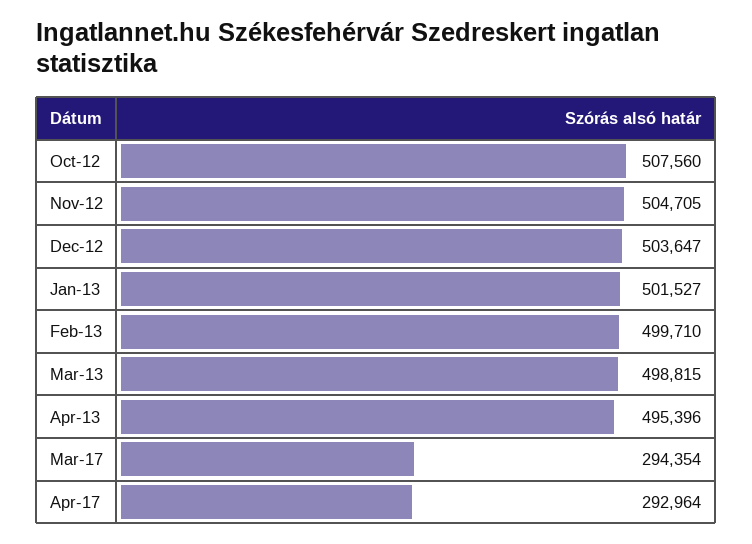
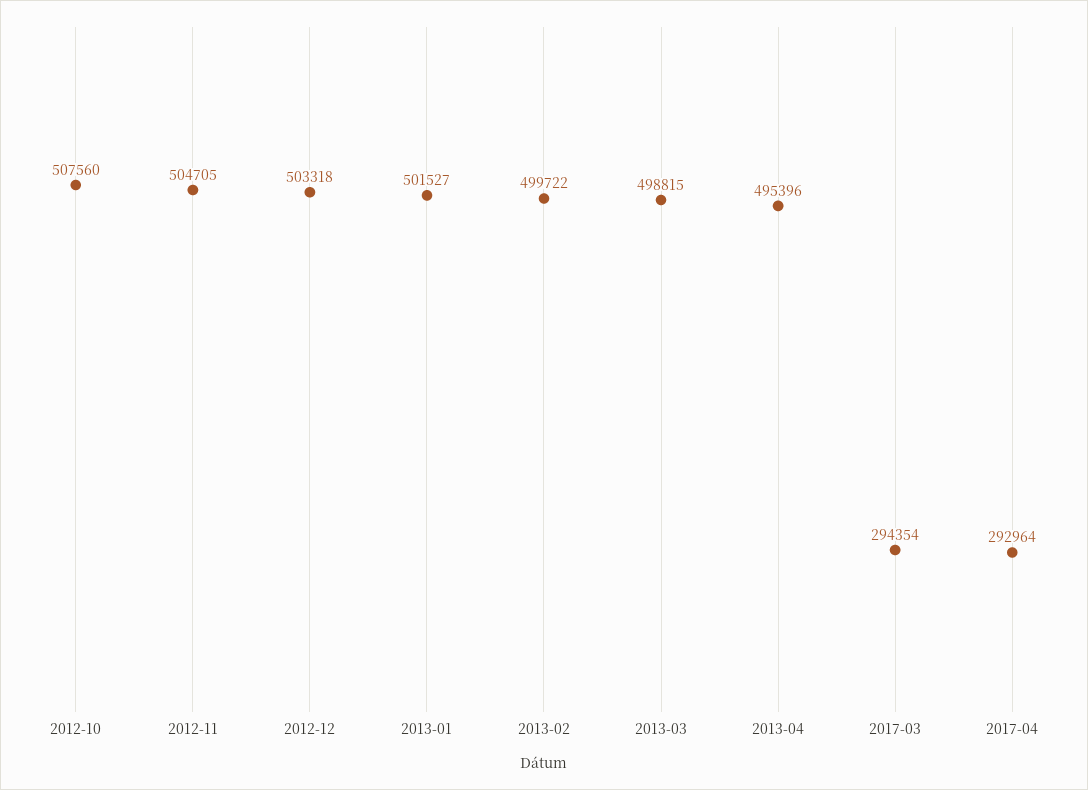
Dec-12: 503647 -> 503318
Feb-13: 499710 -> 499722

